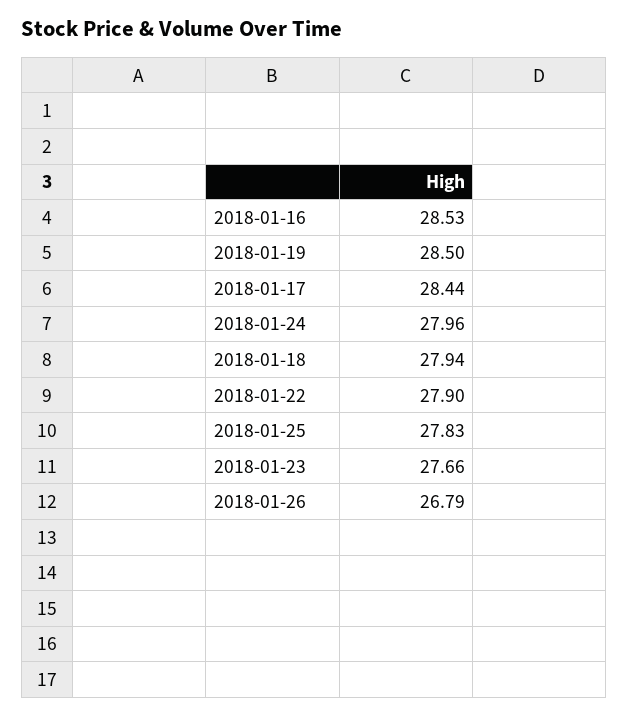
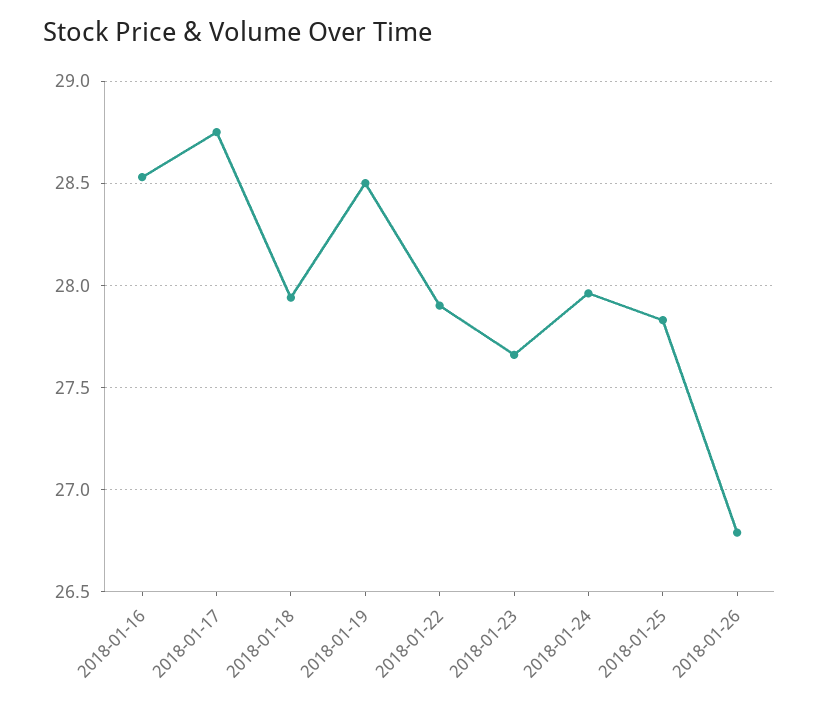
2018-01-17: 28.44 -> 28.75

